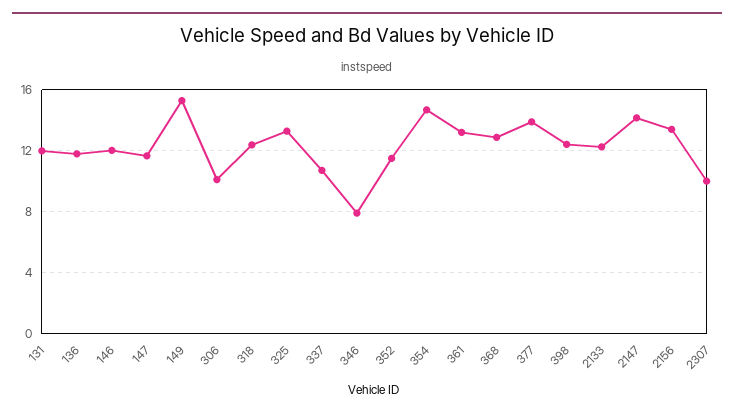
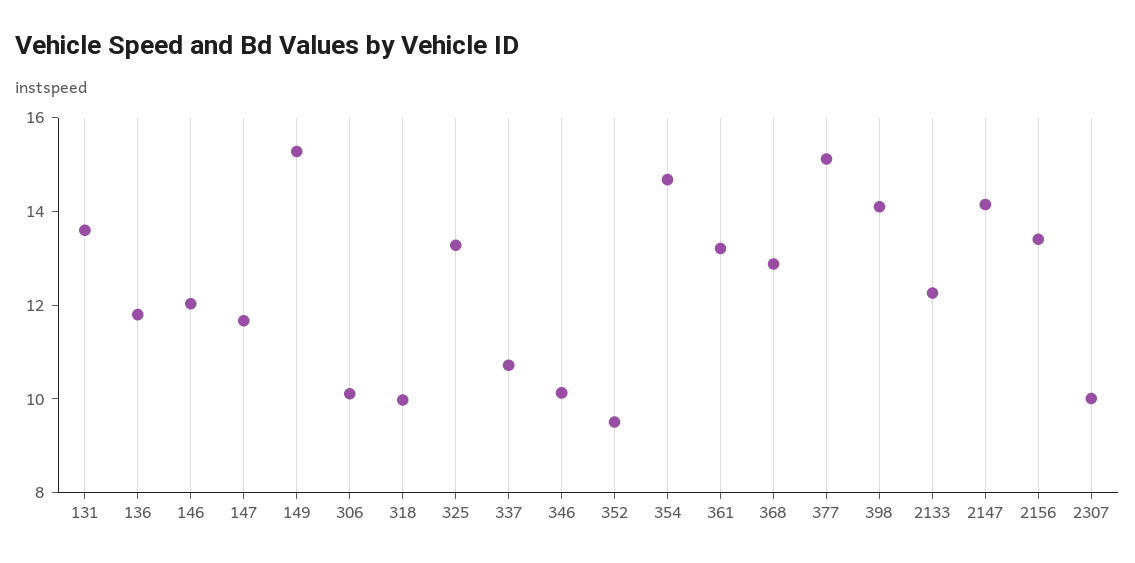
131: 12 -> 13.5
318: 12.5 -> 10
346: 8 -> 10
352: 11.5 -> 9.5
377: 14 -> 15
398: 12.5 -> 14

